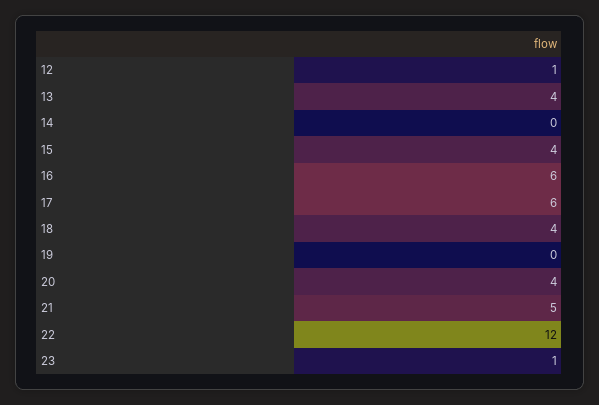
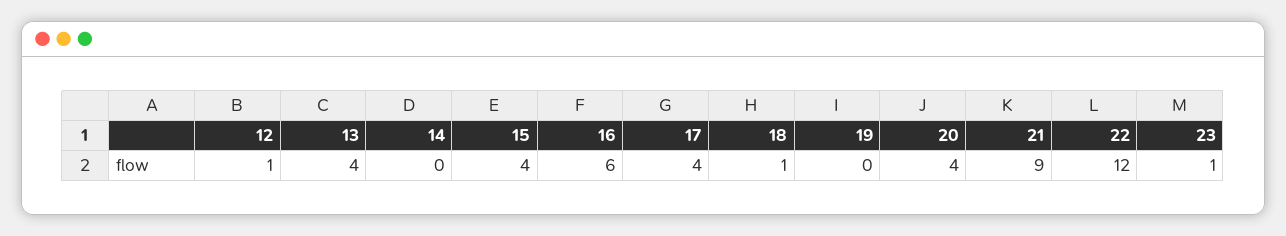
17: 6 -> 4
18: 4 -> 1
21: 5 -> 9

